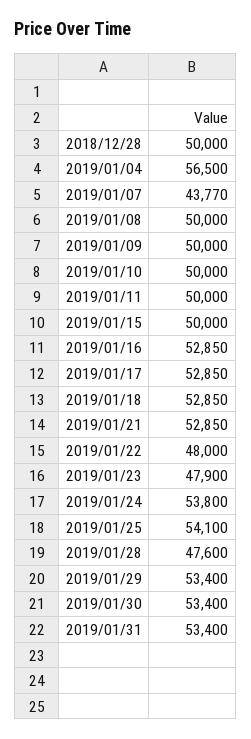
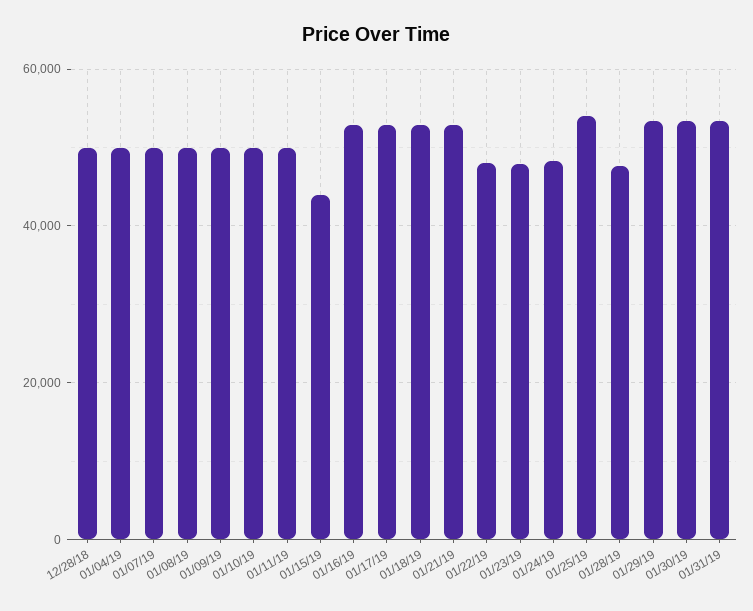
2019/01/04: 56500 -> 50000
2019/01/07: 43770 -> 50000
2019/01/15: 50000 -> 44000
2019/01/24: 53800 -> 48000

